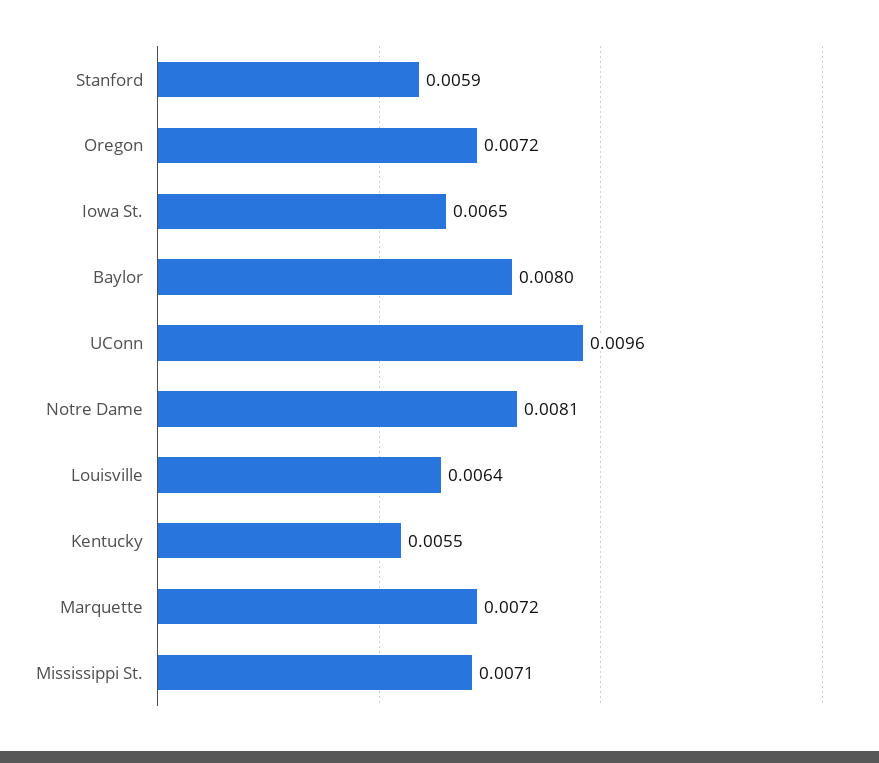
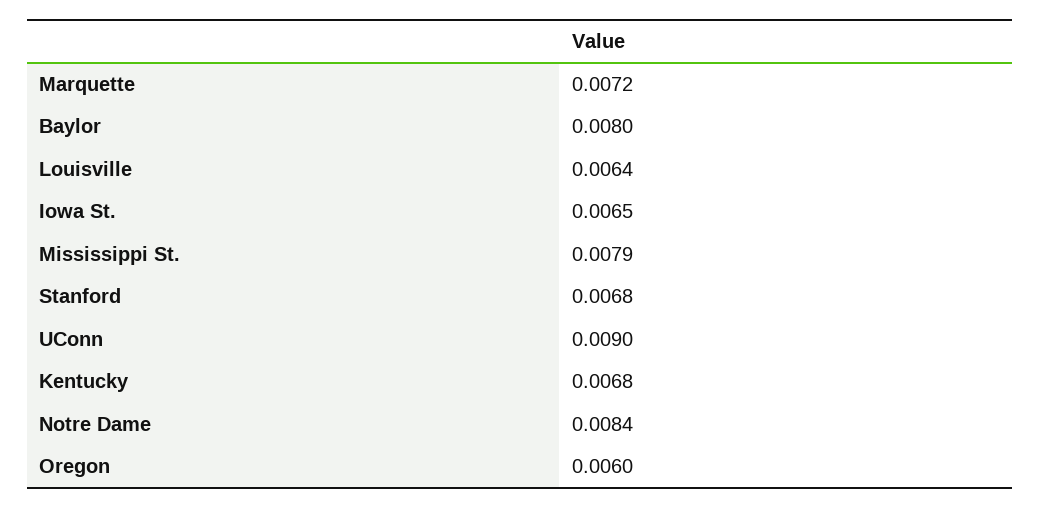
Stanford: 0.0059 -> 0.0068
Oregon: 0.0072 -> 0.006
UConn: 0.0096 -> 0.009
Notre Dame: 0.0081 -> 0.0084
Kentucky: 0.0055 -> 0.0068
Mississippi St.: 0.0071 -> 0.0079

